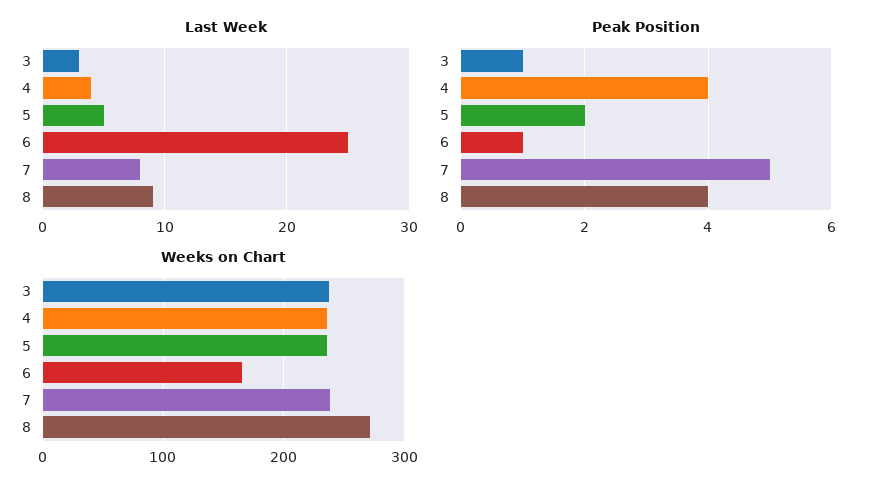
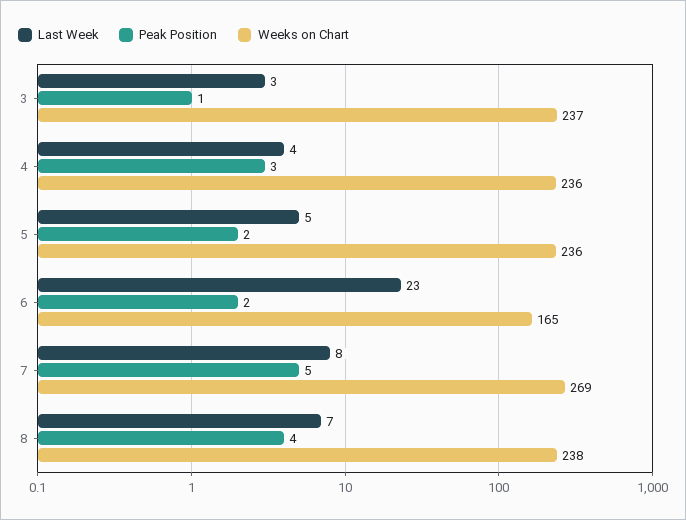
Last Week, 6: 25 -> 23
Last Week, 8: 9 -> 7
Peak Position, 4: 4 -> 3
Peak Position, 6: 1 -> 2
Weeks on Chart, 7: 240 -> 269
Weeks on Chart, 8: 270 -> 238

